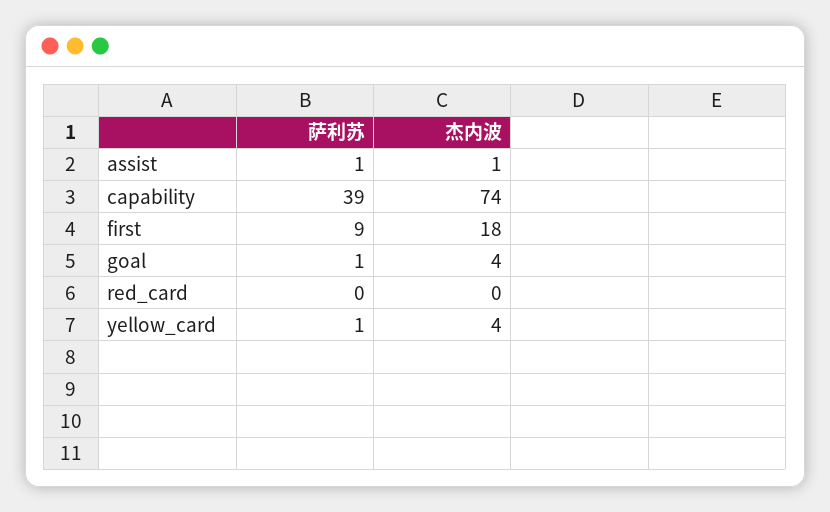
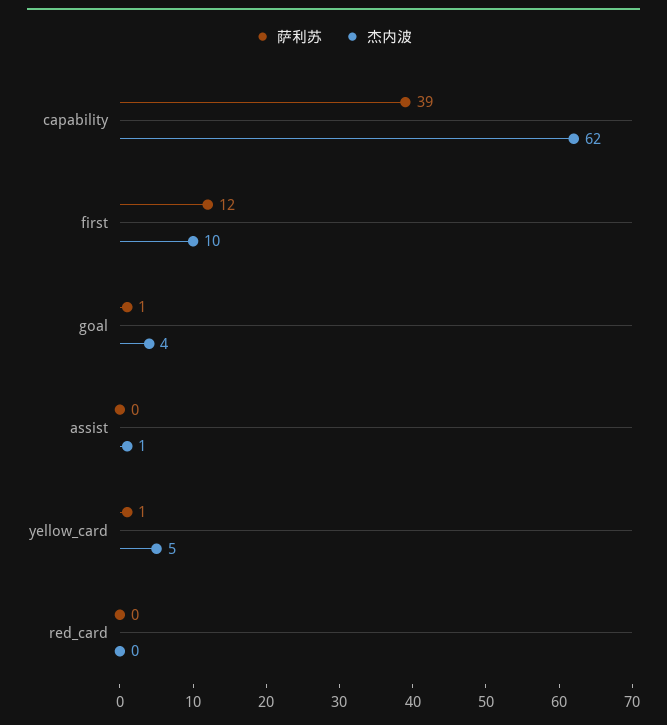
萨利苏, assist: 1 -> 0
杰内波, capability: 74 -> 62
萨利苏, first: 9 -> 12
杰内波, first: 18 -> 10
杰内波, yellow_card: 4 -> 5

